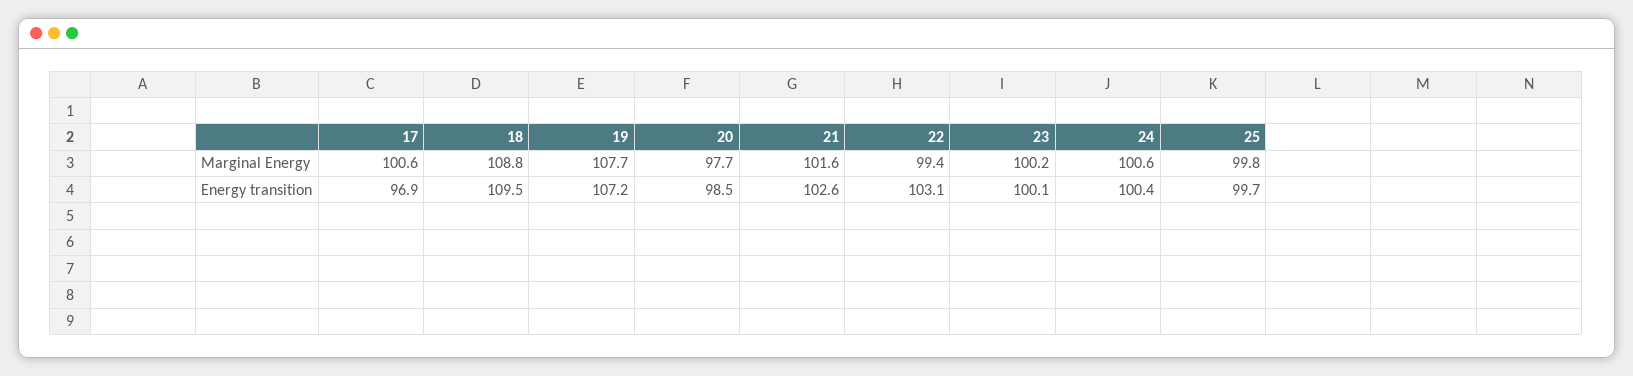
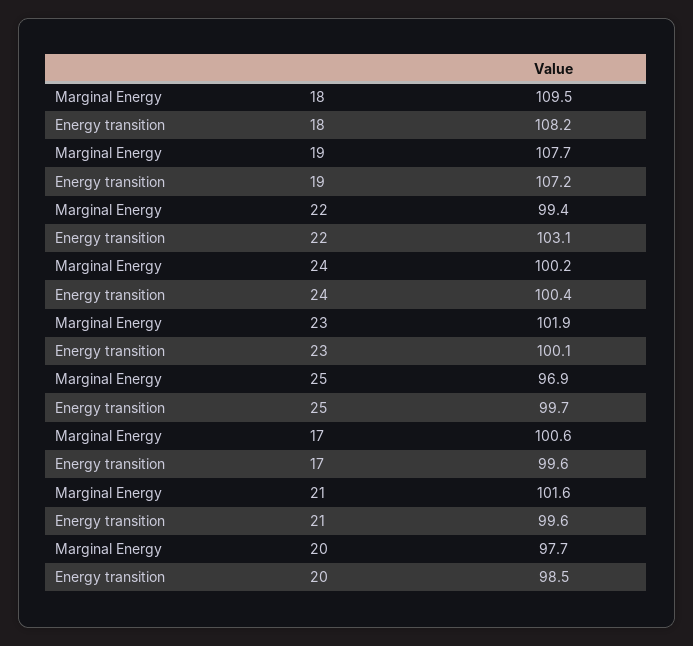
18, Marginal Energy: 108.8 -> 109.5
23, Marginal Energy: 100.2 -> 101.9
24, Marginal Energy: 100.6 -> 100.2
25, Marginal Energy: 99.8 -> 96.9
17, Energy transition: 96.9 -> 99.6
18, Energy transition: 109.5 -> 108.2
21, Energy transition: 102.6 -> 99.6

